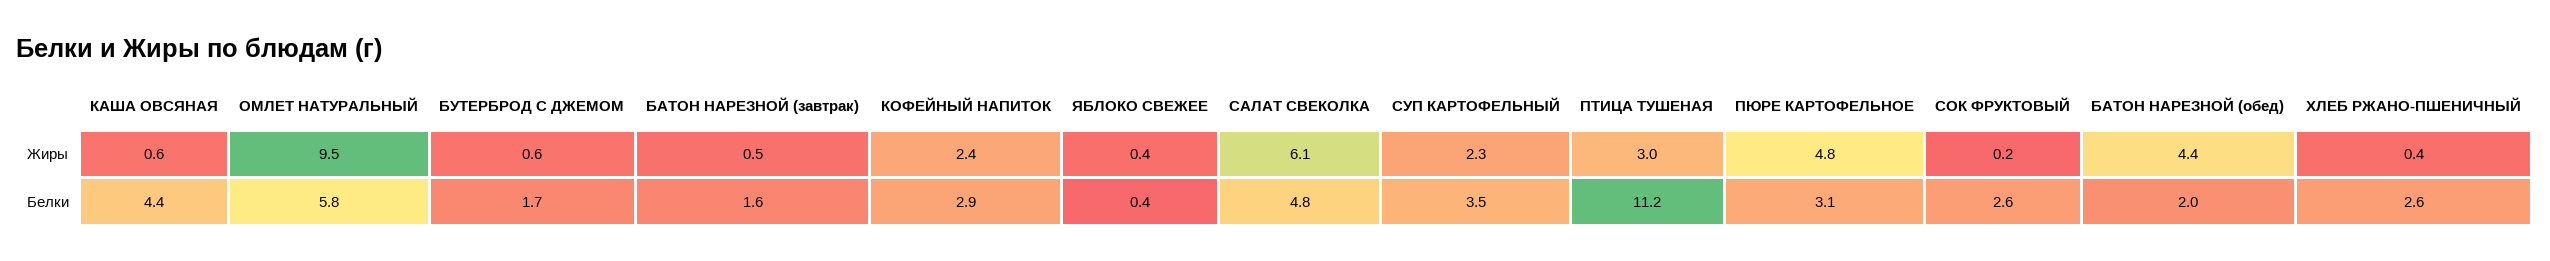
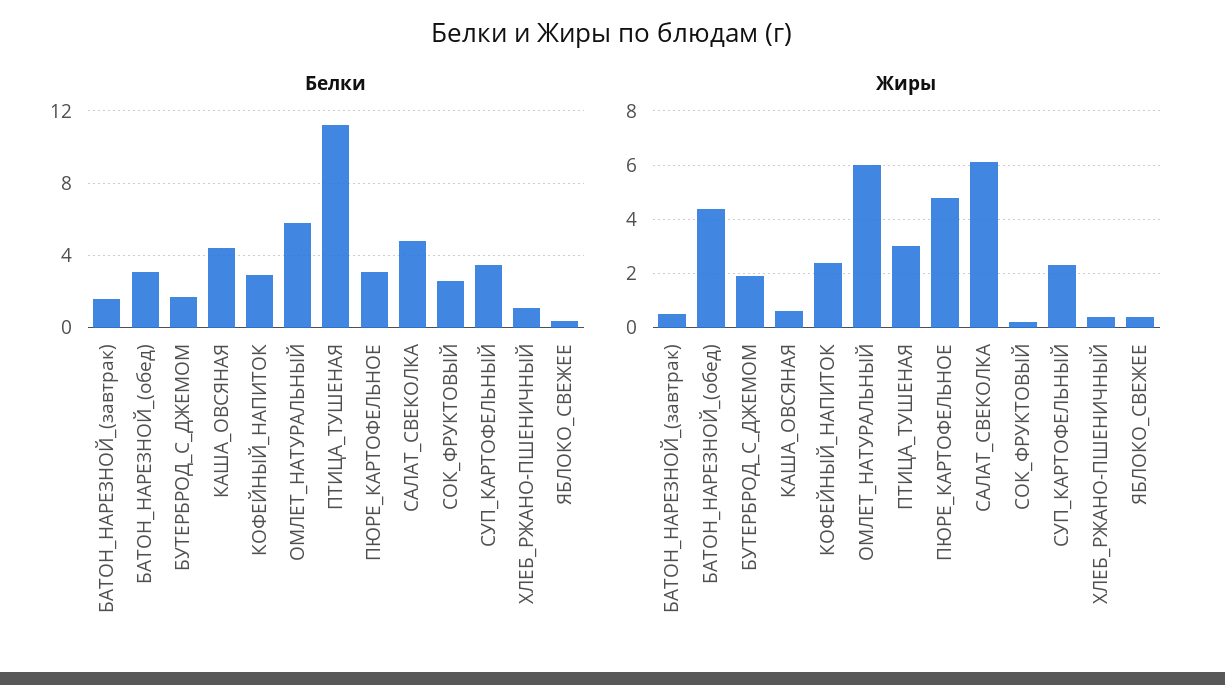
Жиры, ОМЛЕТ НАТУРАЛЬНЫЙ: 9.5 -> 6
Жиры, БУТЕРБРОД С ДЖЕМОМ: 0.6 -> 2
Белки, БАТОН НАРЕЗНОЙ (обед): 2 -> 3
Белки, ХЛЕБ РЖАНО-ПШЕНИЧНЫЙ: 2.6 -> 1

